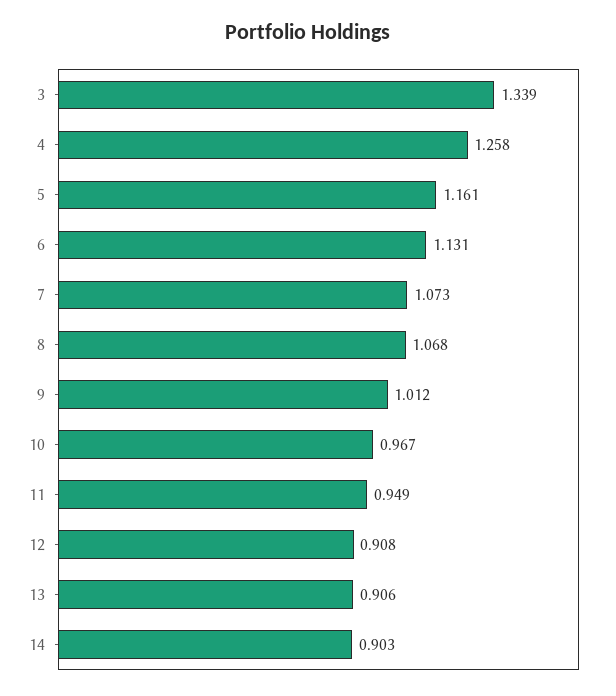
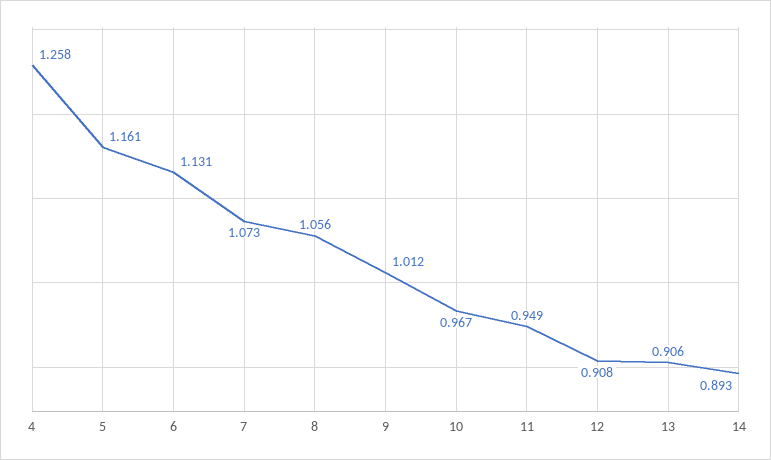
3: 1.339 -> none
8: 1.068 -> 1.056
14: 0.903 -> 0.893

